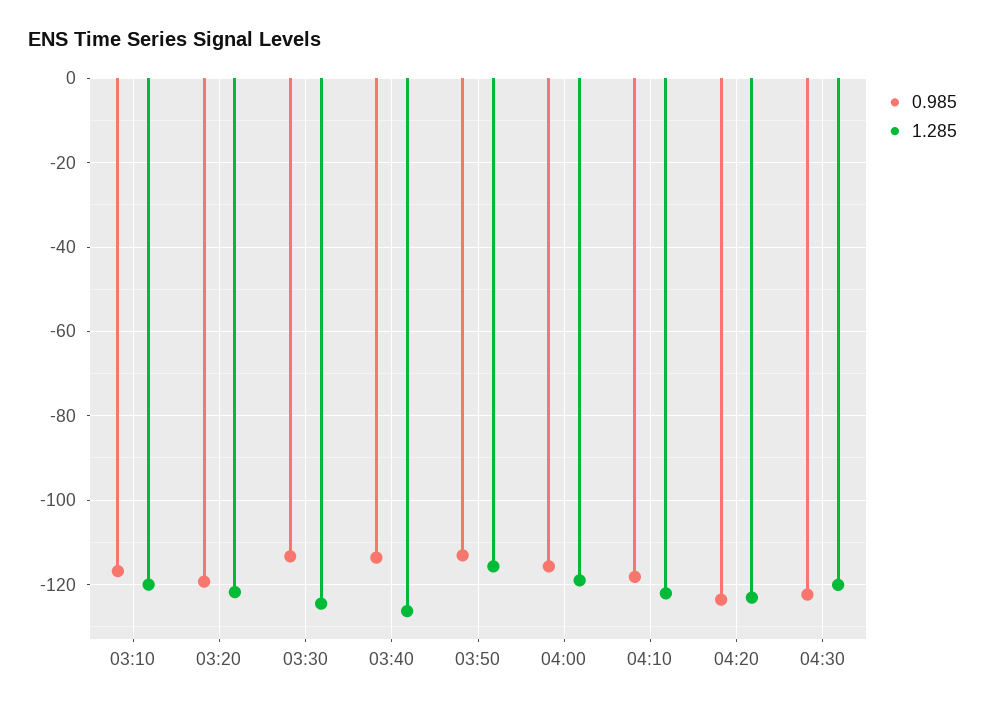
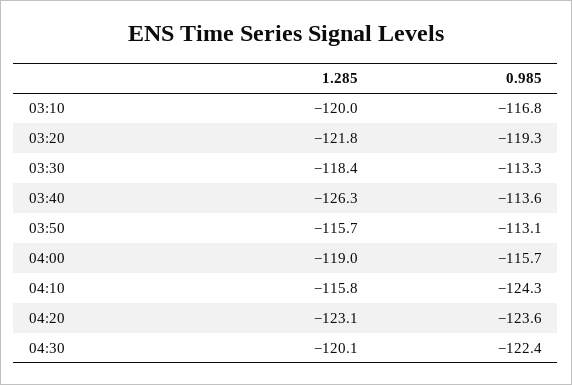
1.285, 03:30: -124 -> -118.4
0.985, 04:10: -118 -> -124.3
1.285, 04:10: -122 -> -115.8

